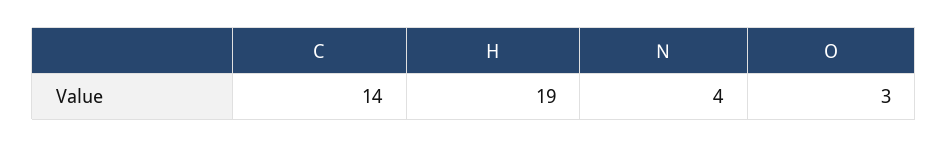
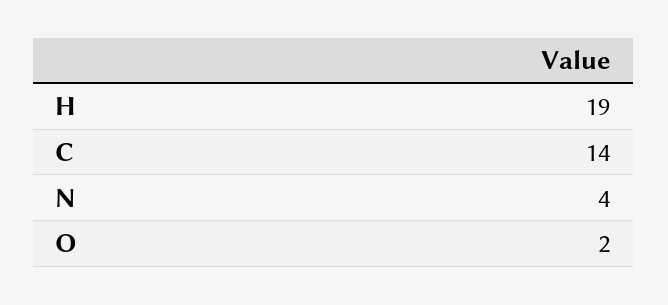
O: 3 -> 2

